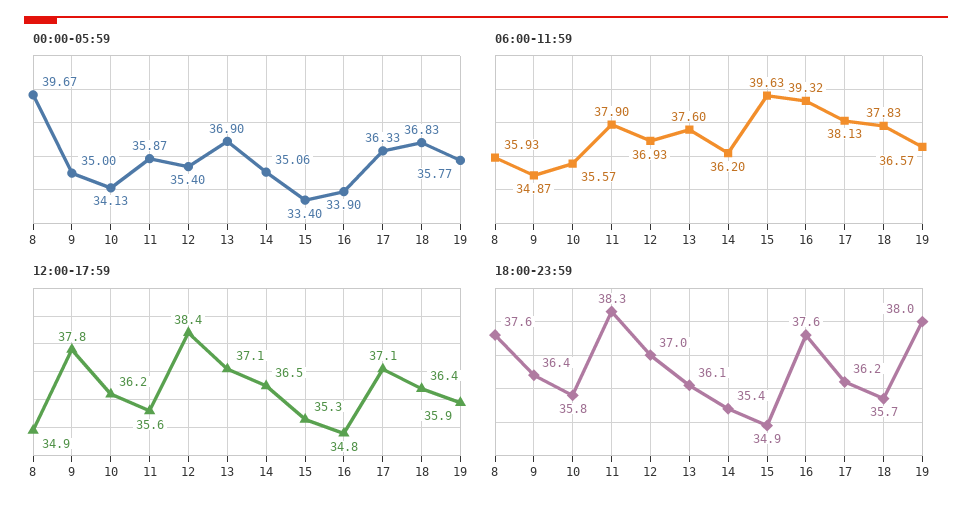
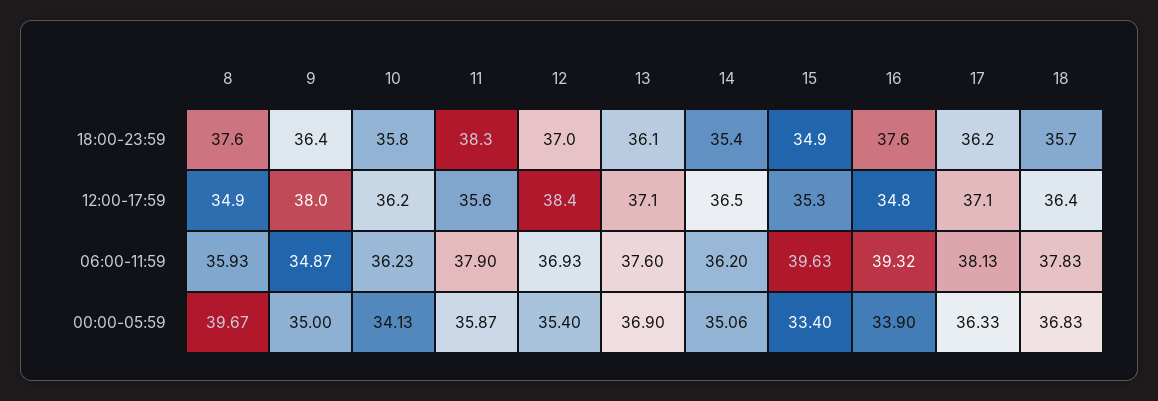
00:00-05:59, 19: 35.77 -> none
06:00-11:59, 10: 35.57 -> 36.23
06:00-11:59, 19: 36.57 -> none
12:00-17:59, 9: 37.8 -> 38
12:00-17:59, 19: 35.9 -> none
18:00-23:59, 19: 38 -> none

